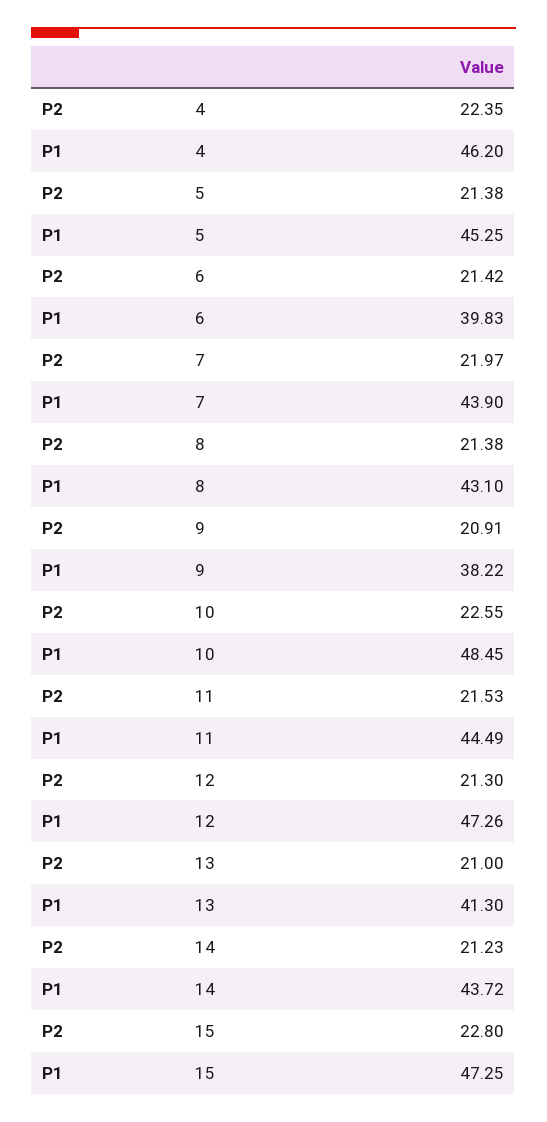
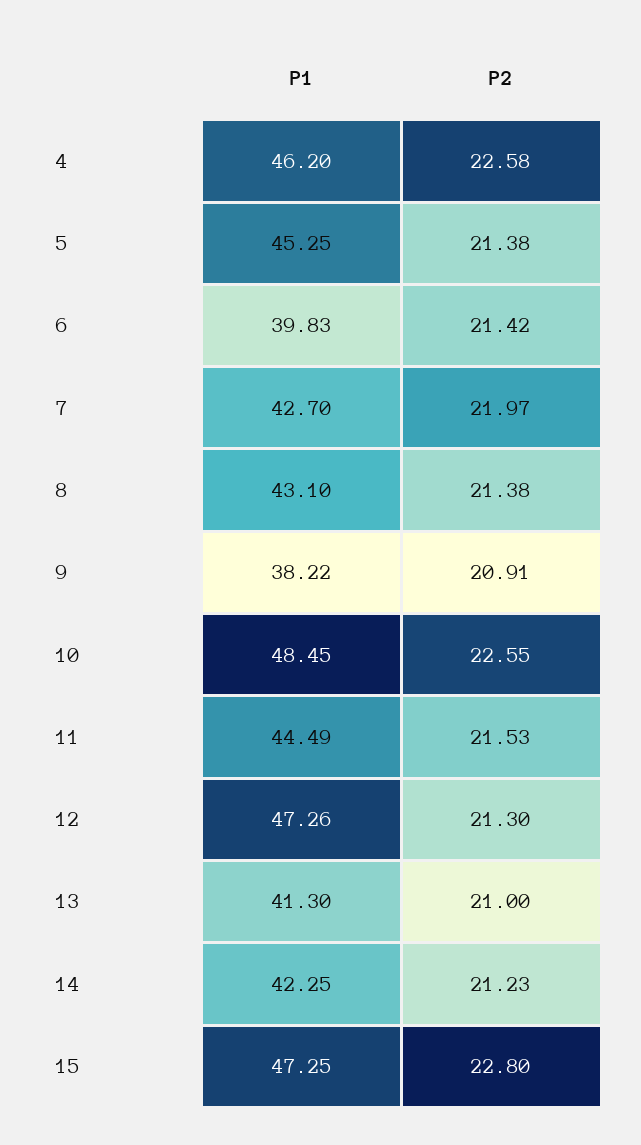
P2, 4: 22.35 -> 22.58
P1, 7: 43.9 -> 42.7
P1, 14: 43.72 -> 42.25

